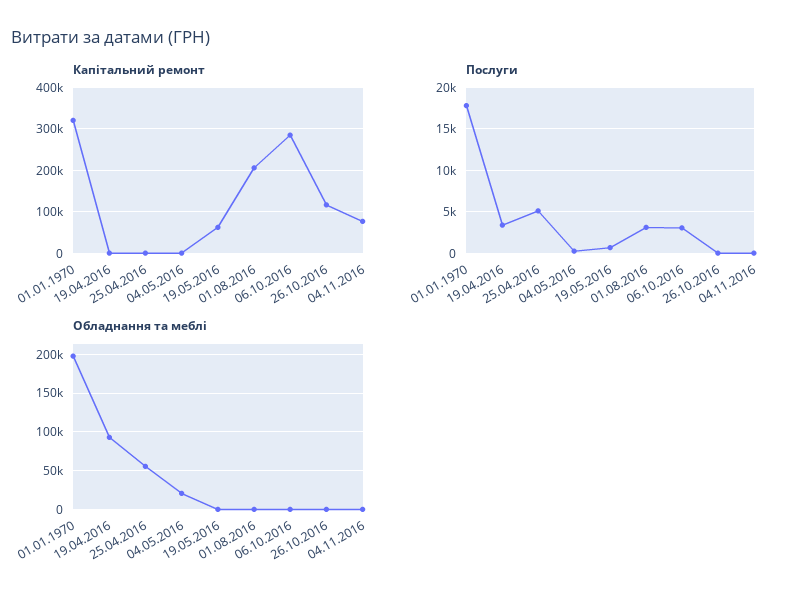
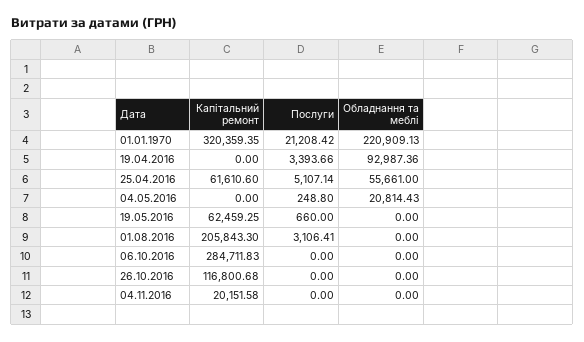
Капітальний ремонт, 25.04.2016: 0 -> 61610.6
Капітальний ремонт, 04.11.2016: 80000 -> 20151.58
Послуги, 01.01.1970: 18000 -> 21208.42
Послуги, 06.10.2016: 3000 -> 0
Обладнання та меблі, 01.01.1970: 200000 -> 220909.13

